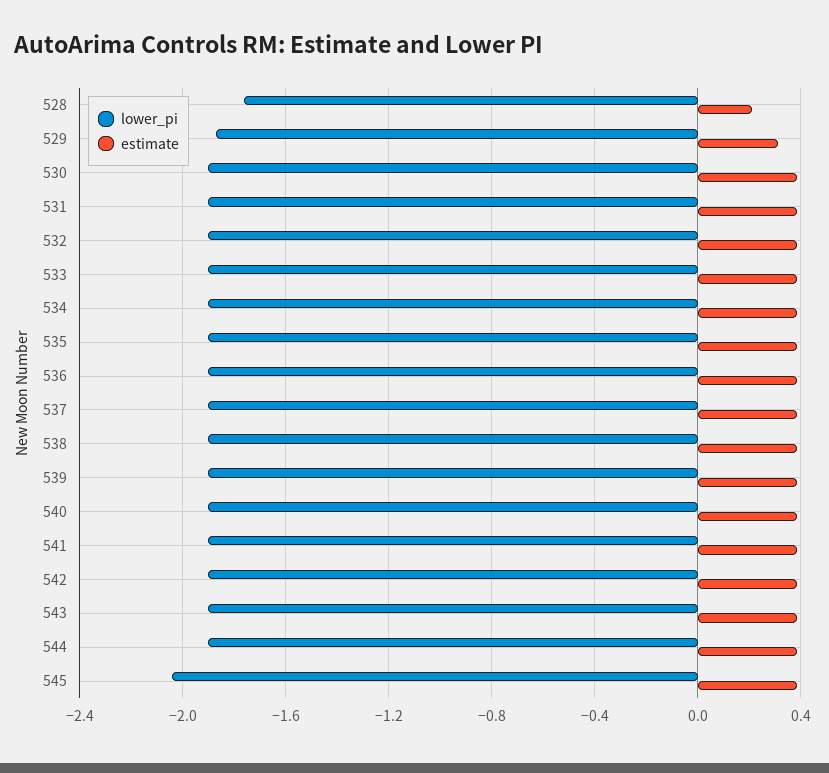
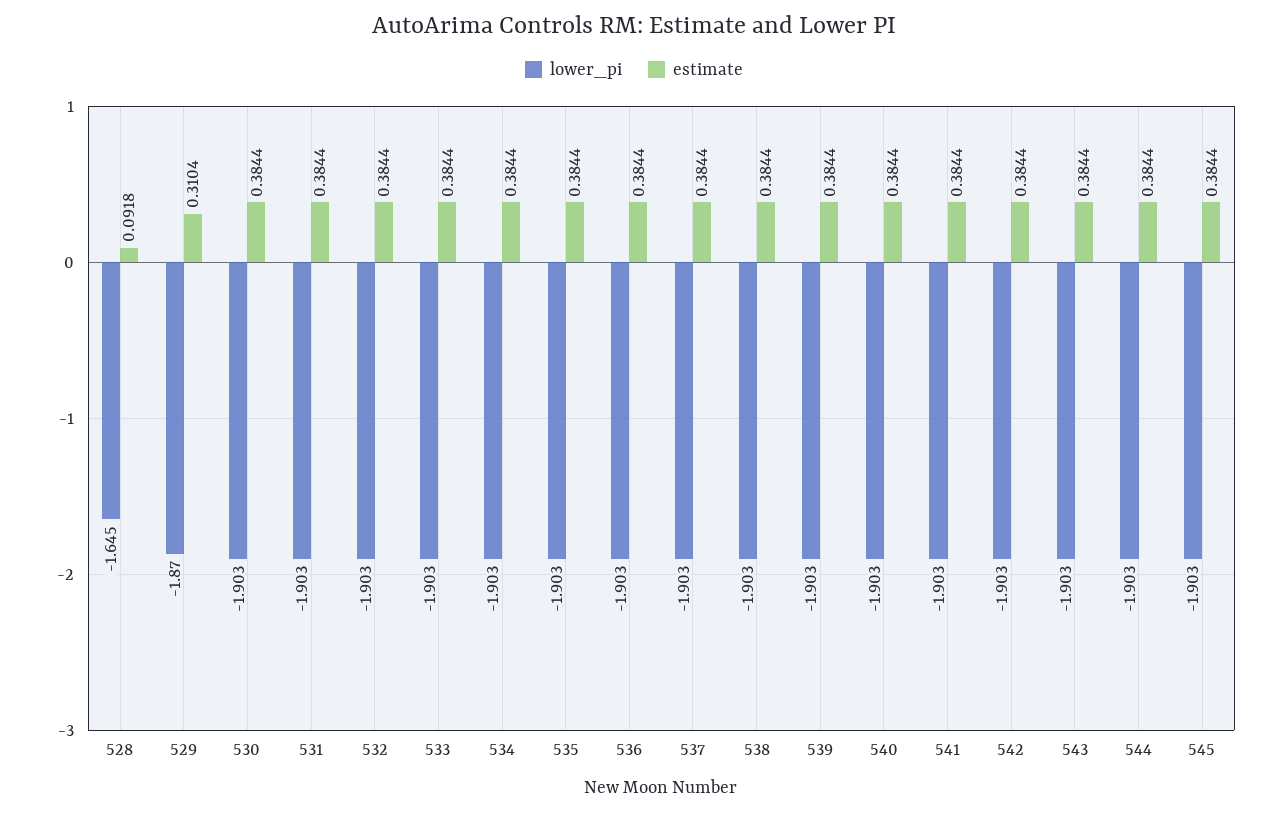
lower_pi, 528: -1.75 -> -1.645
estimate, 528: 0.2 -> 0.0918
lower_pi, 545: -2.05 -> -1.903

